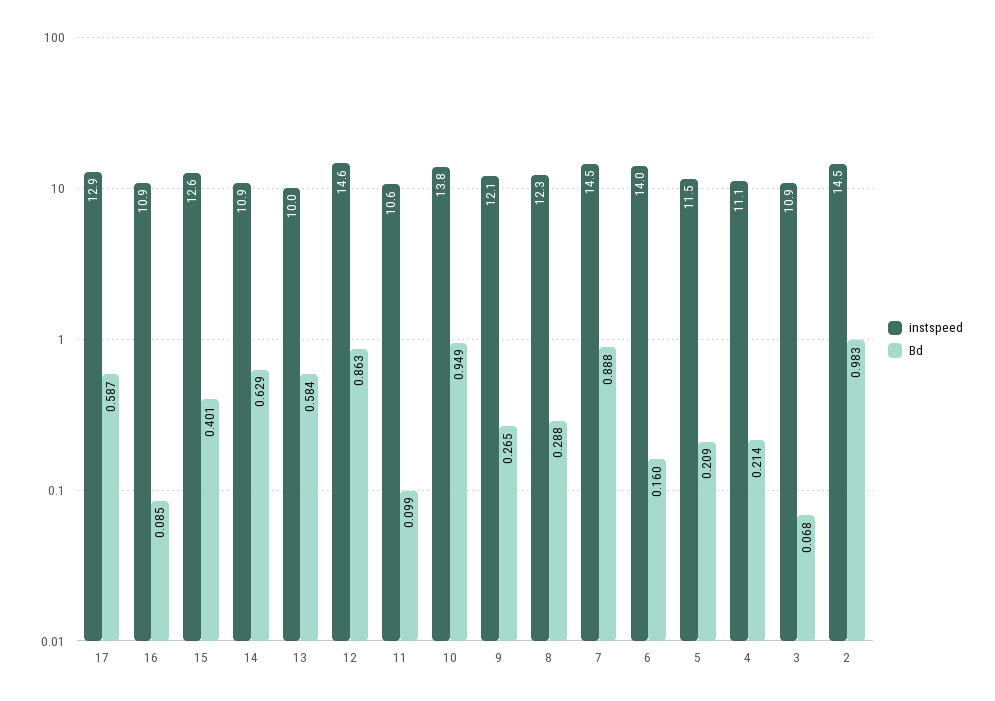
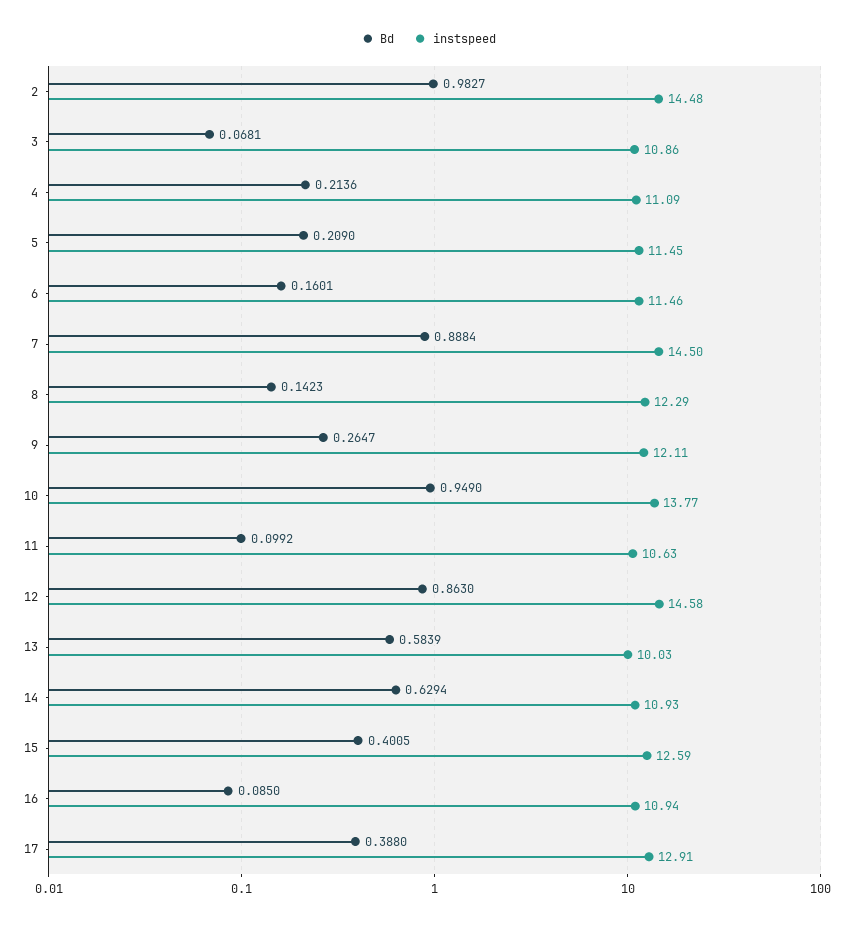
Bd, 17: 0.587 -> 0.388
Bd, 8: 0.288 -> 0.1423
instspeed, 6: 14 -> 11.46

